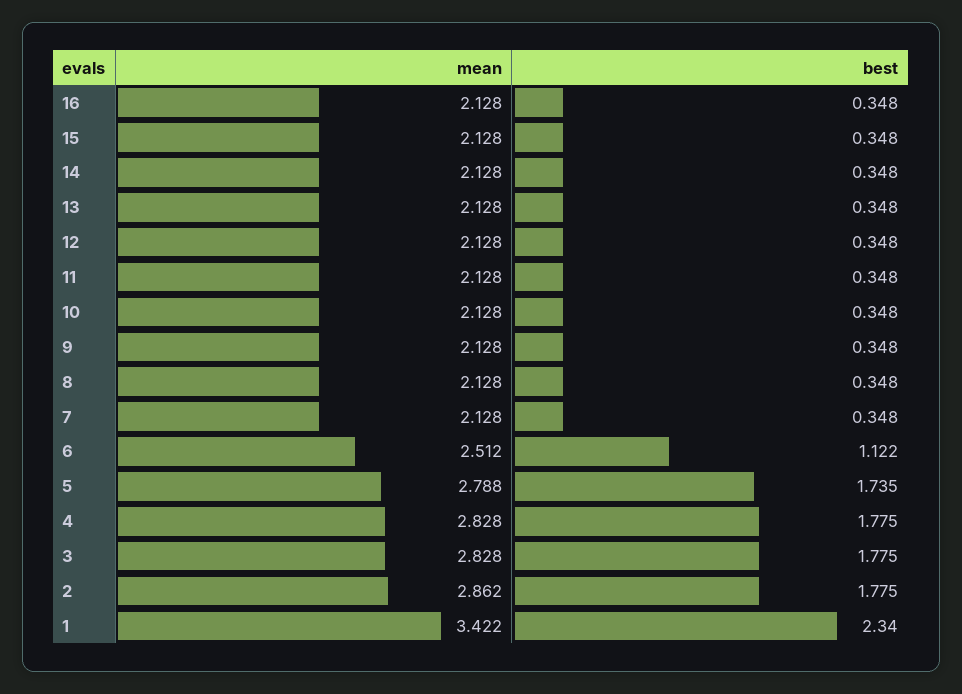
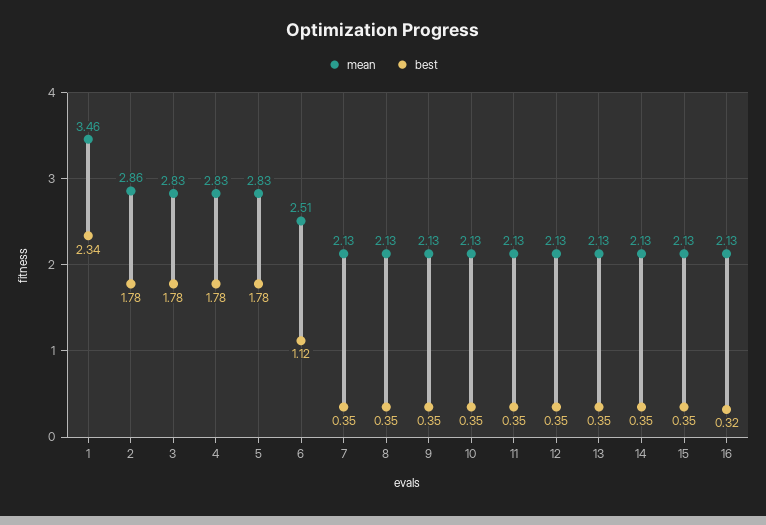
best, 16: 0.348 -> 0.32
mean, 5: 2.788 -> 2.83
best, 5: 1.735 -> 1.78
mean, 1: 3.422 -> 3.46

